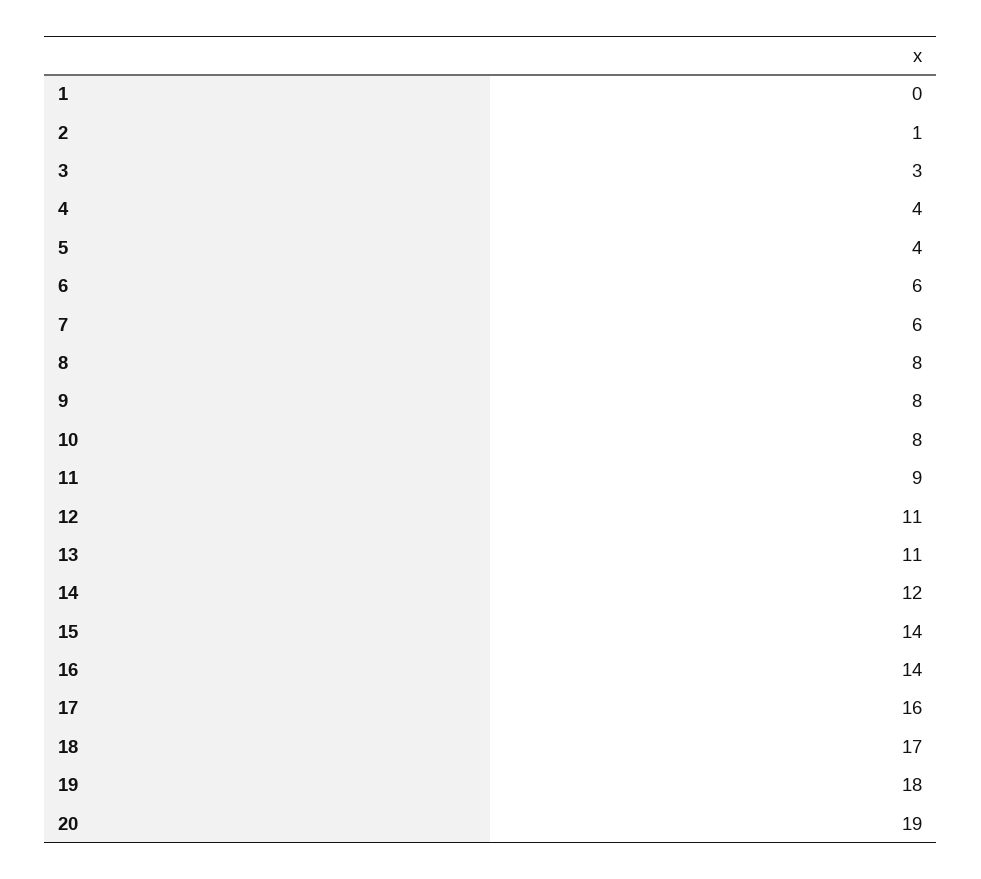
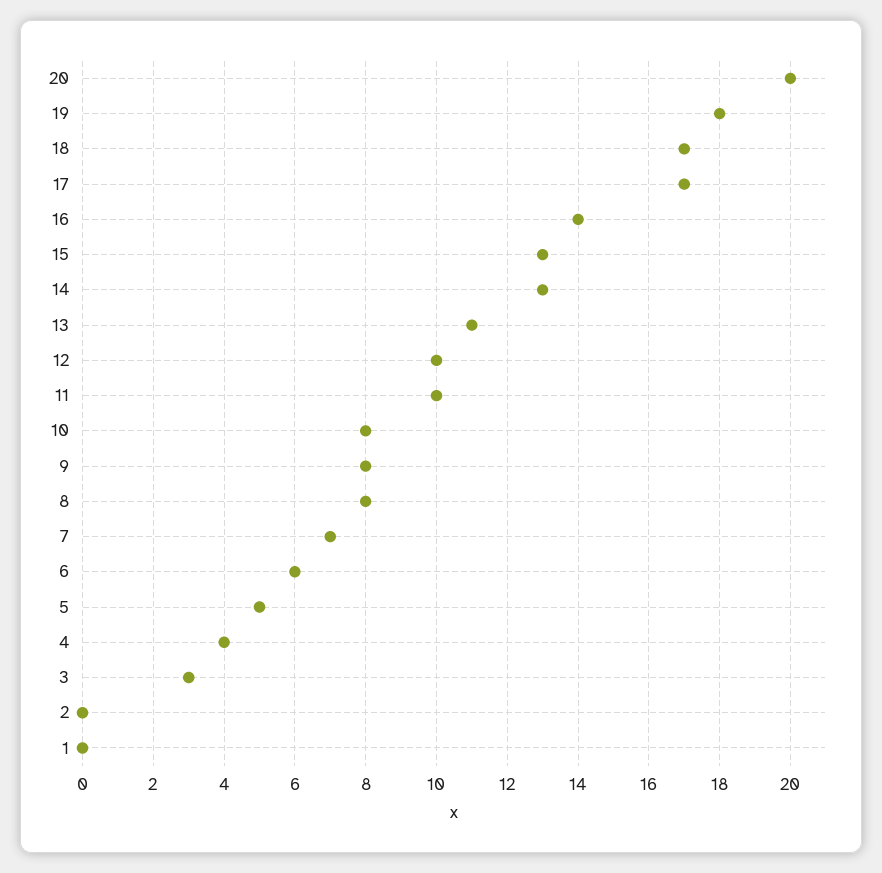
2: 1 -> 0
5: 4 -> 5
7: 6 -> 7
11: 9 -> 10
12: 11 -> 10
14: 12 -> 13
15: 14 -> 13
17: 16 -> 17
20: 19 -> 20

